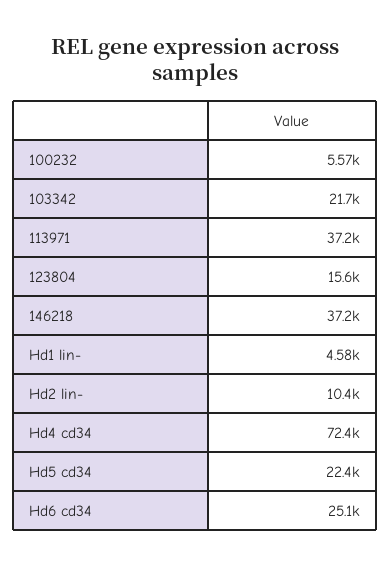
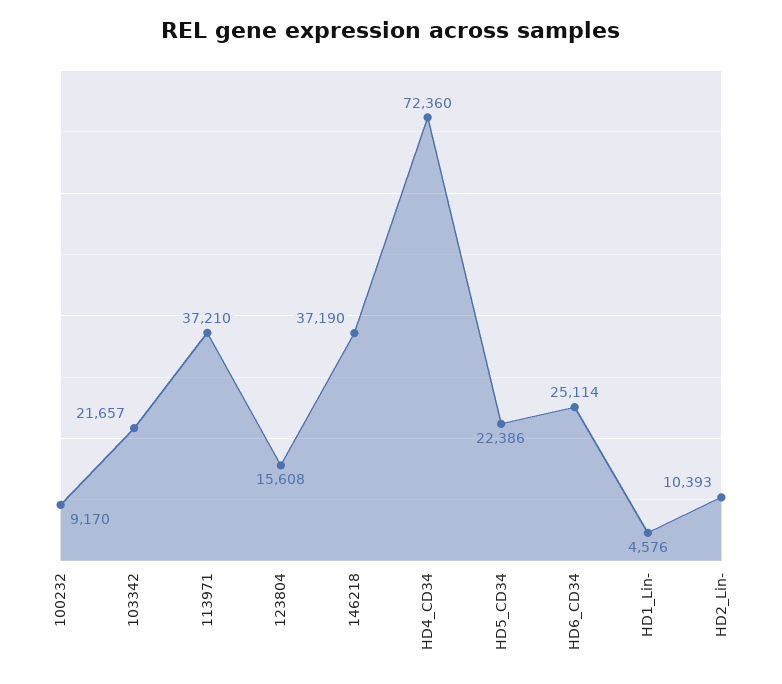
100232: 5570 -> 9170

